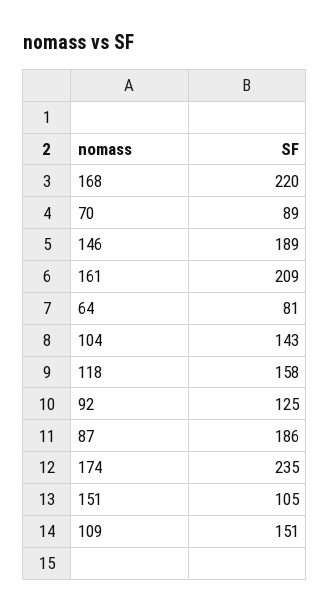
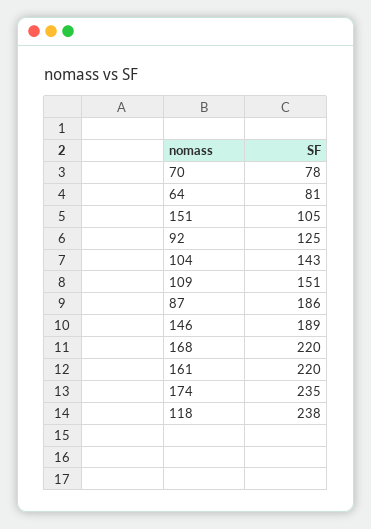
70: 89 -> 78
161: 209 -> 220
118: 158 -> 238

